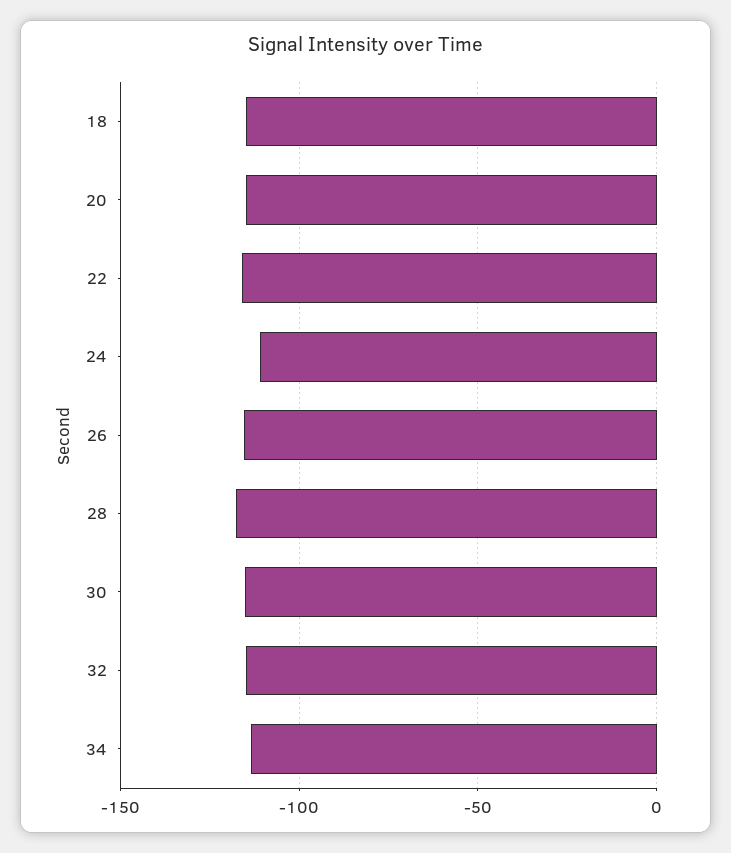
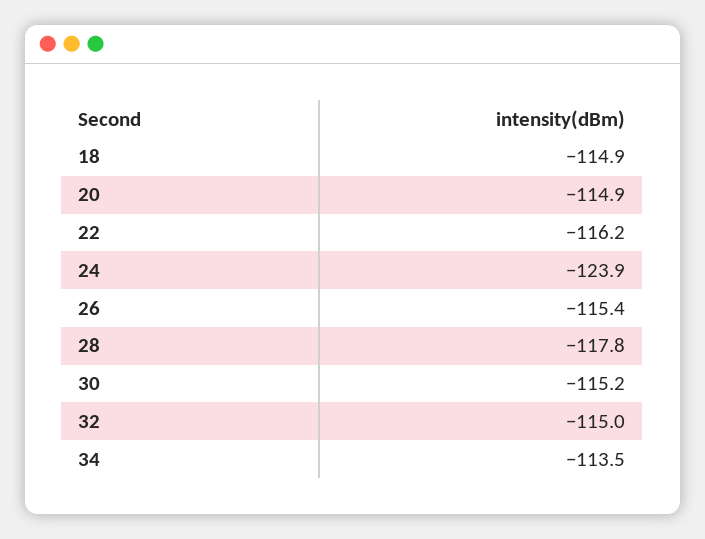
24: -110 -> -123.9

